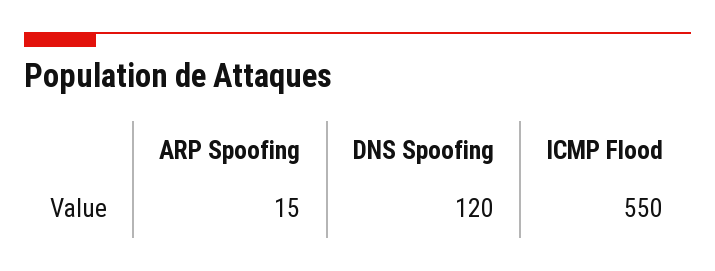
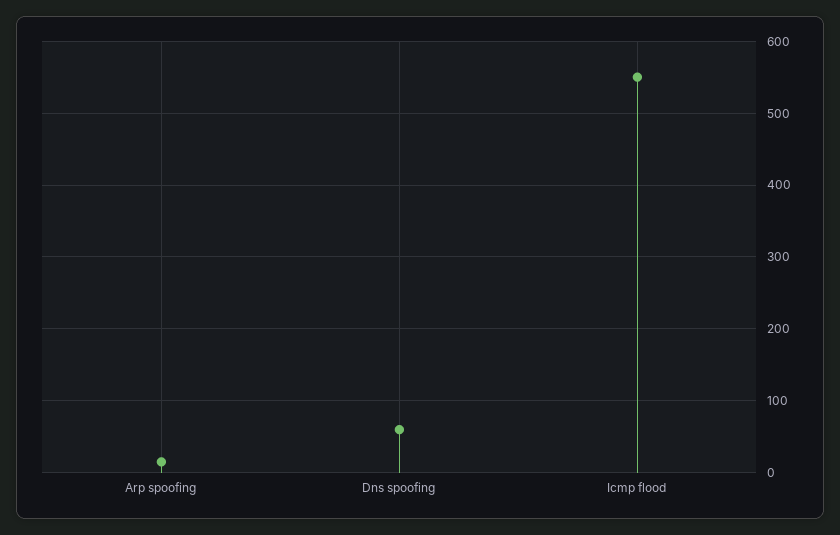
DNS Spoofing: 120 -> 60

